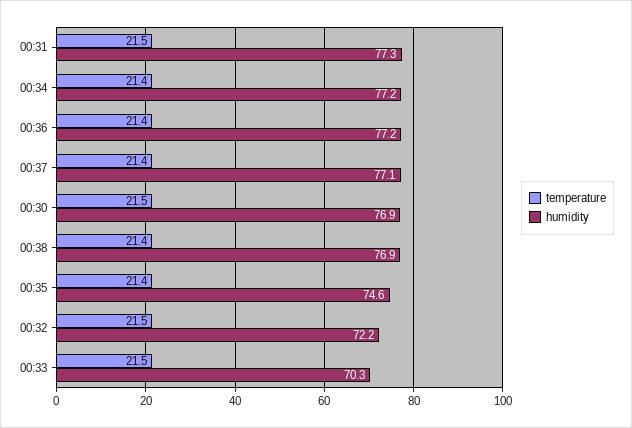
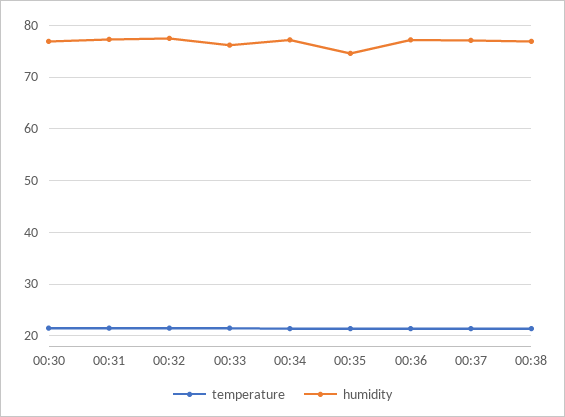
humidity, 00:32: 72.2 -> 78
humidity, 00:33: 70.3 -> 76

